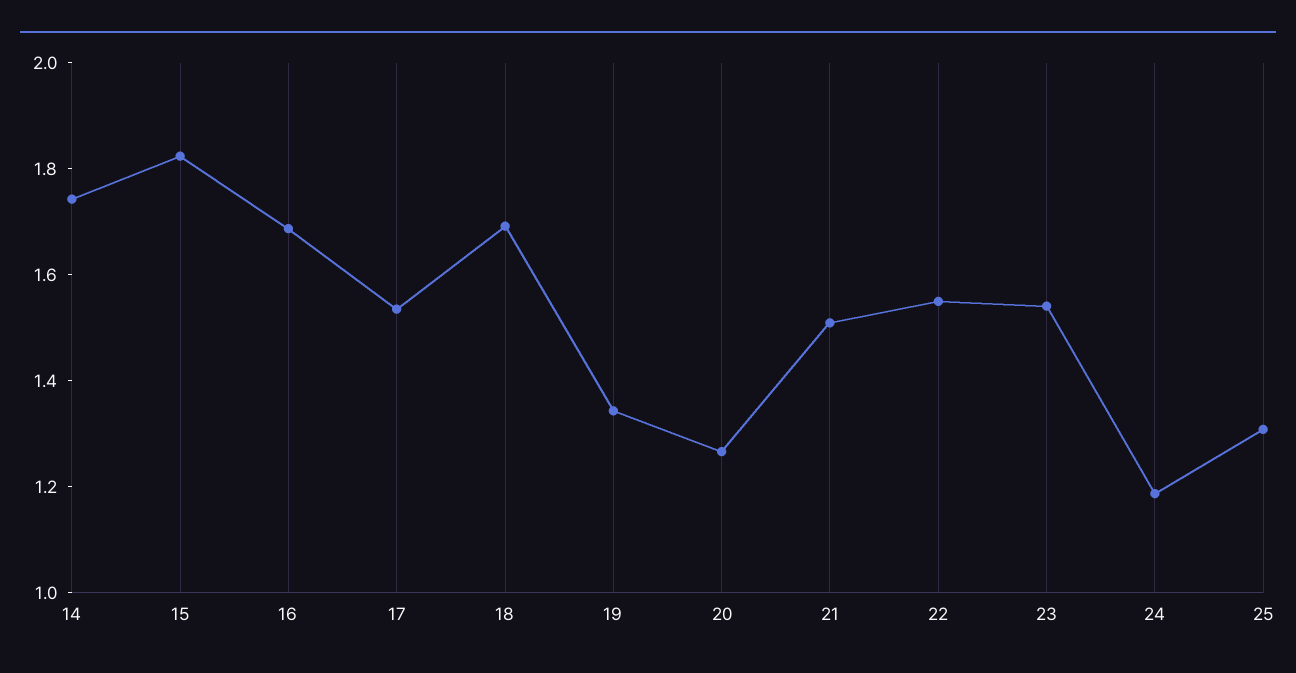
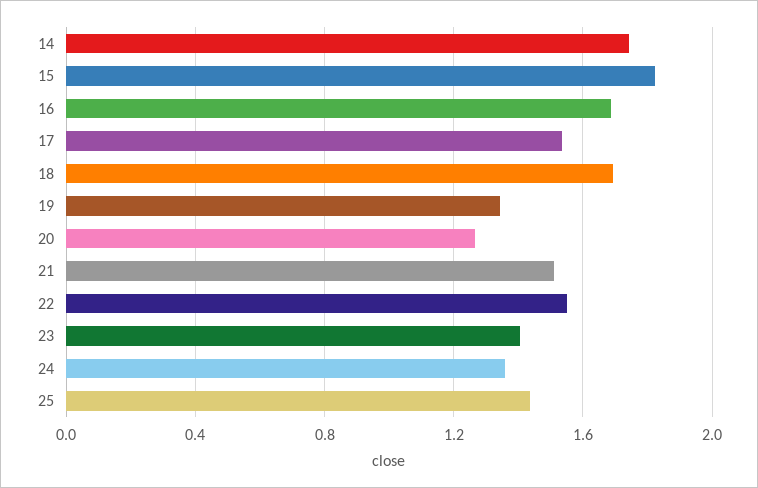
23: 1.55 -> 1.4
24: 1.2 -> 1.35
25: 1.3 -> 1.45

